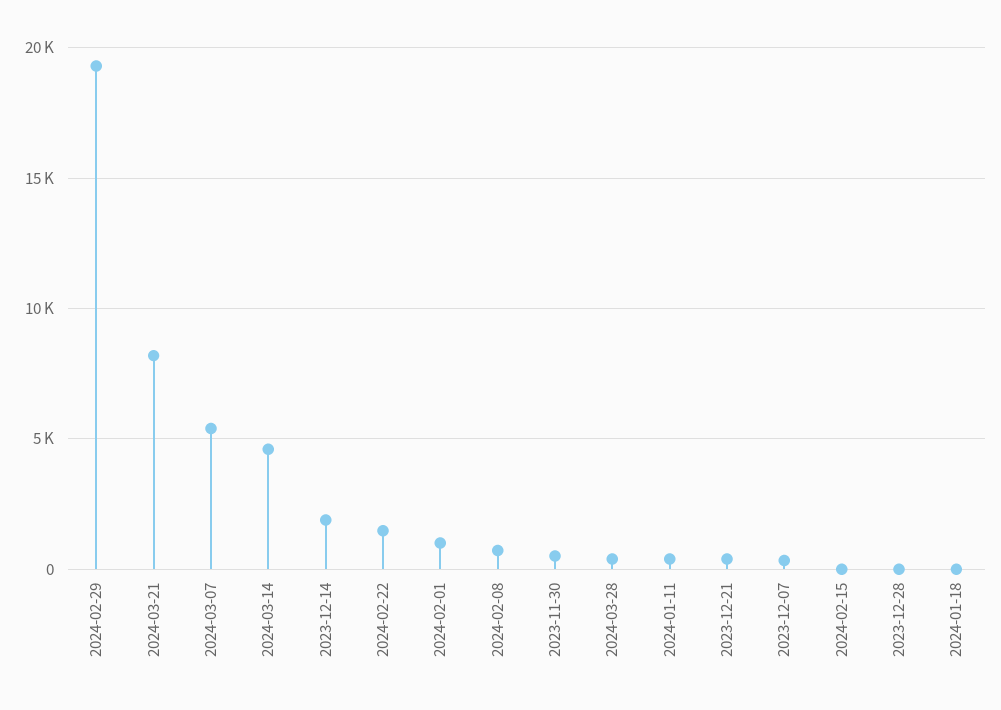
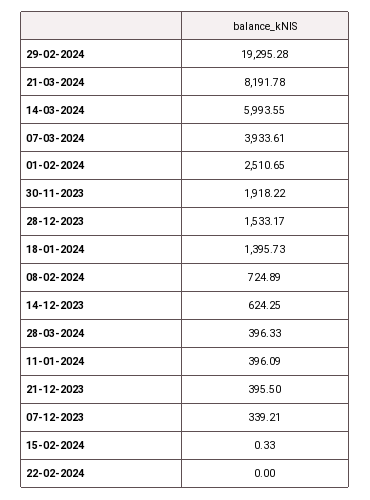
2024-03-07: 5500 -> 3933.61
2024-03-14: 4500 -> 5993.55
2023-12-14: 2000 -> 624.25
2024-02-22: 1500 -> 0
2024-02-01: 1000 -> 2510.65
2023-11-30: 500 -> 1918.22
2023-12-28: 0 -> 1533.17
2024-01-18: 0 -> 1395.73

